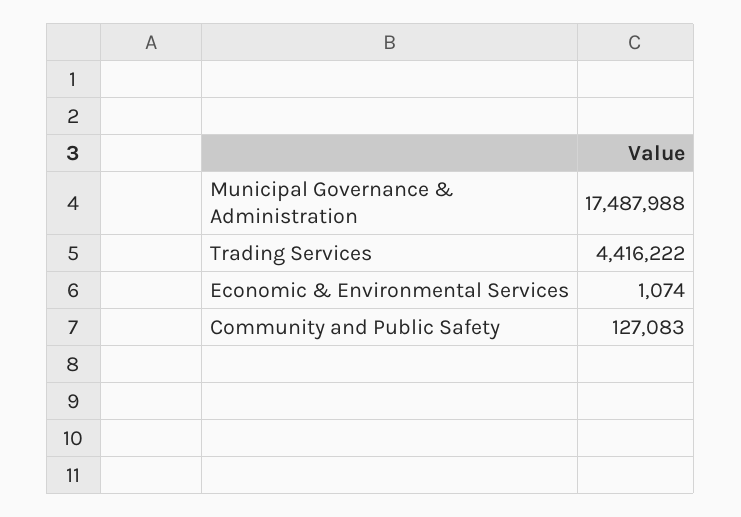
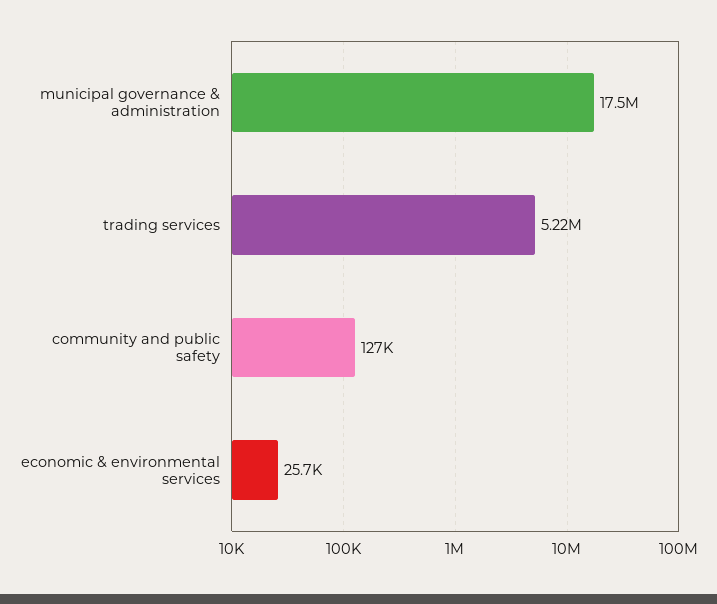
Trading Services: 4416222 -> 5220000
Economic & Environmental Services: 1074 -> 25700

